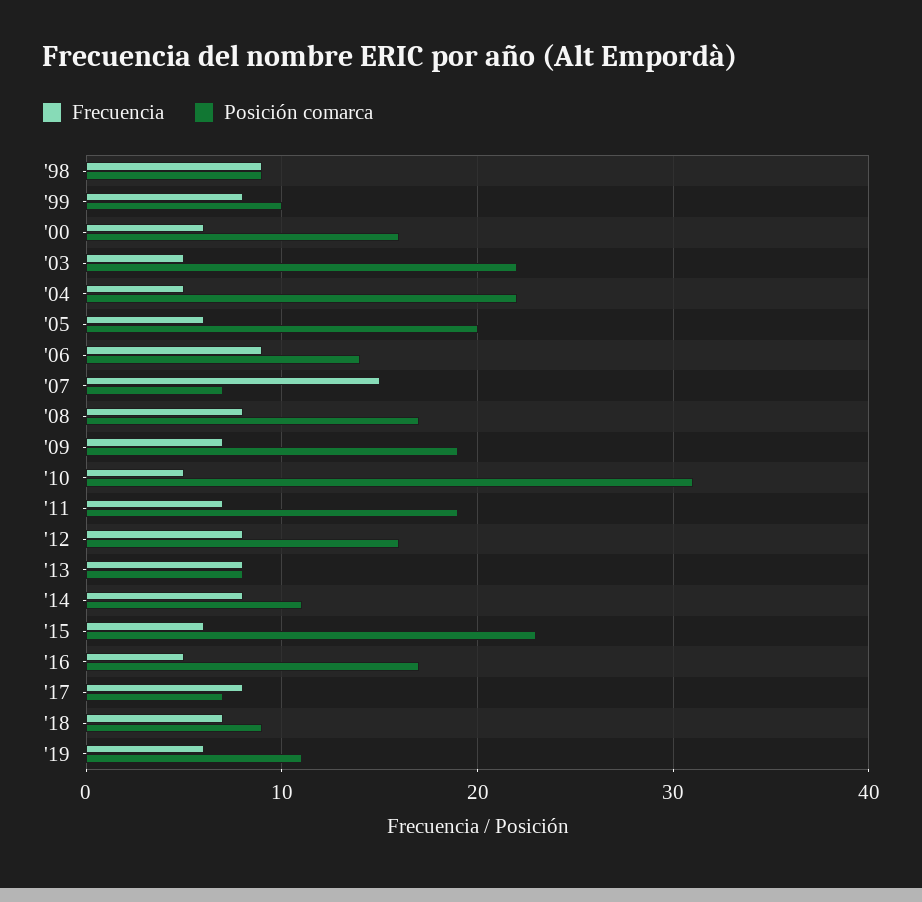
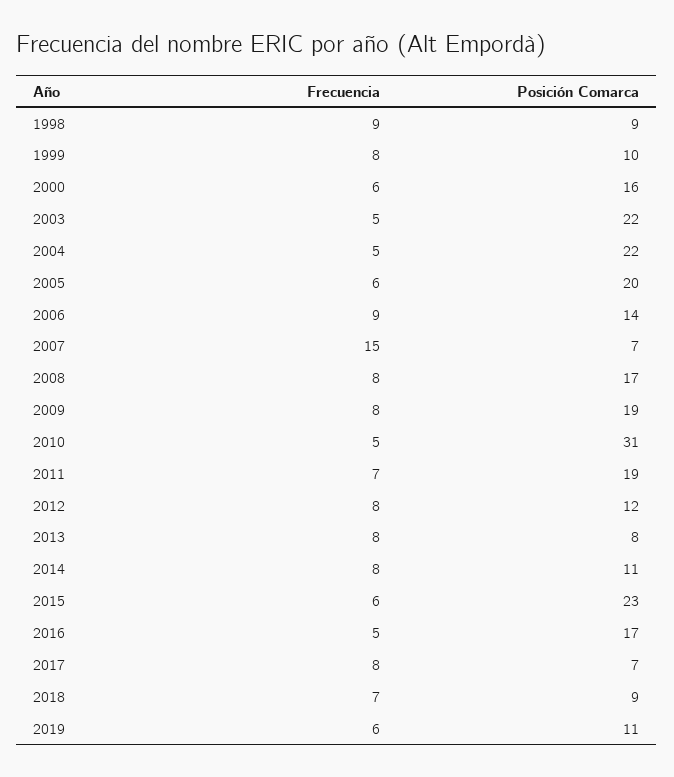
Frecuencia, '09: 7 -> 8
Posición comarca, '12: 16 -> 12

